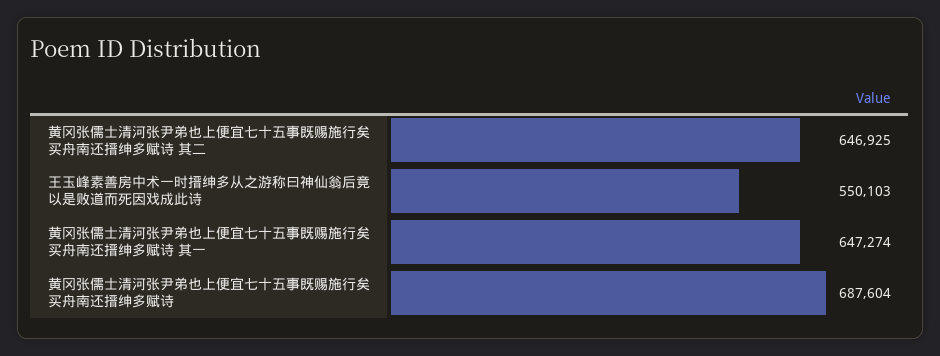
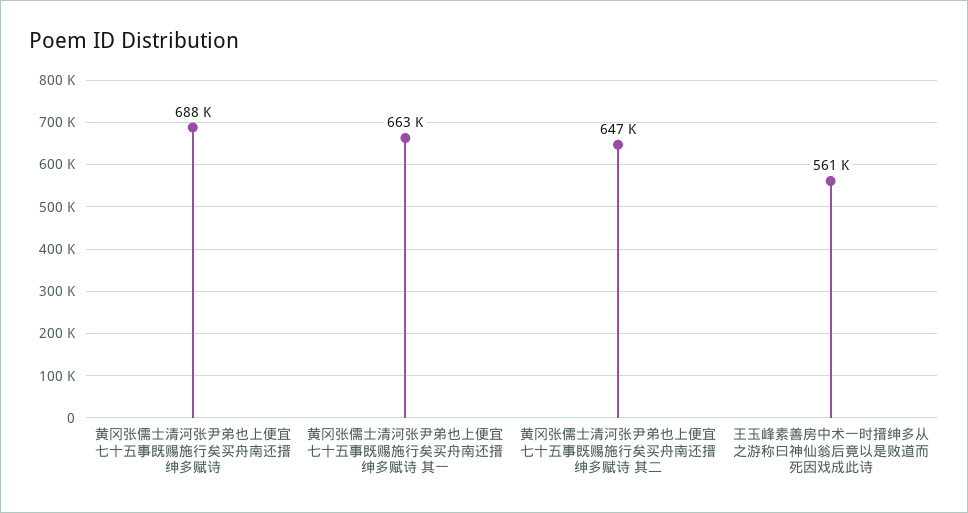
王玉峰素善房中术一时搢绅多从之游称曰神仙翁后竟以是败道而死因戏成此诗: 550103 -> 561000
黄冈张儒士清河张尹弟也上便宜七十五事既赐施行矣买舟南还搢绅多赋诗 其一: 647274 -> 663000

